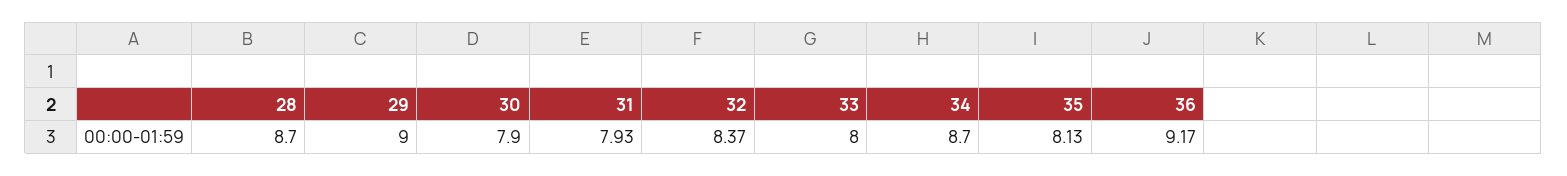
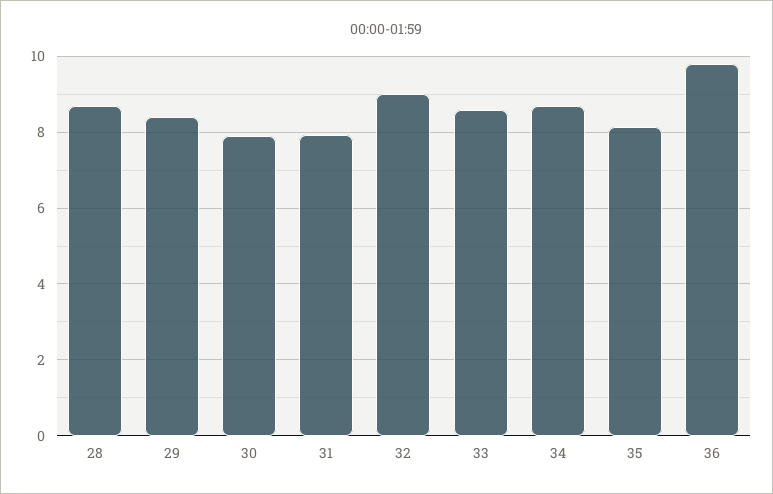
29: 9 -> 8.4
32: 8.37 -> 9
33: 8 -> 8.6
36: 9.17 -> 9.8

